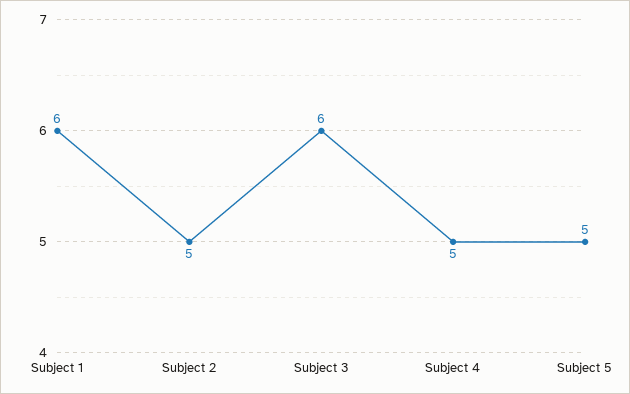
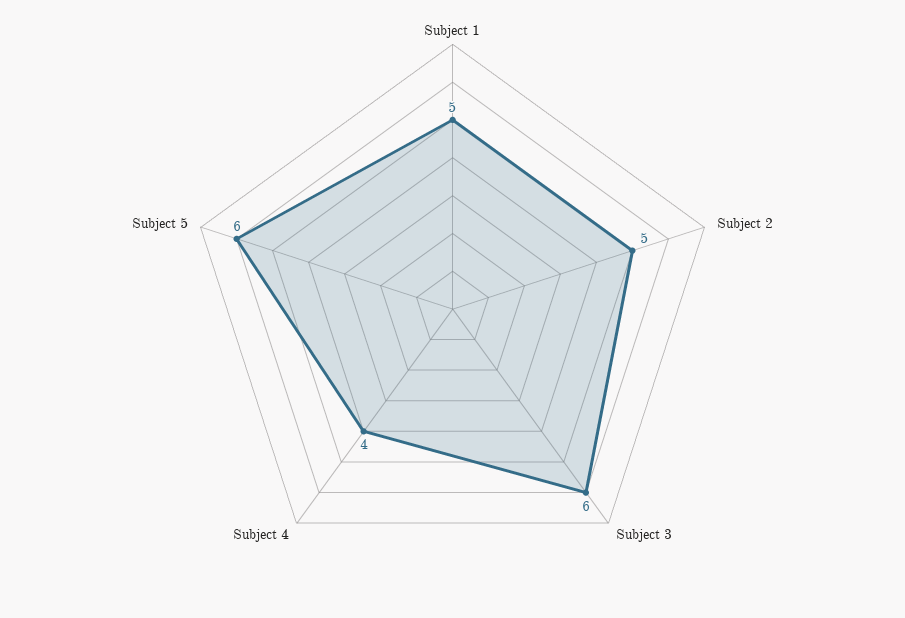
Subject 1: 6 -> 5
Subject 4: 5 -> 4
Subject 5: 5 -> 6

